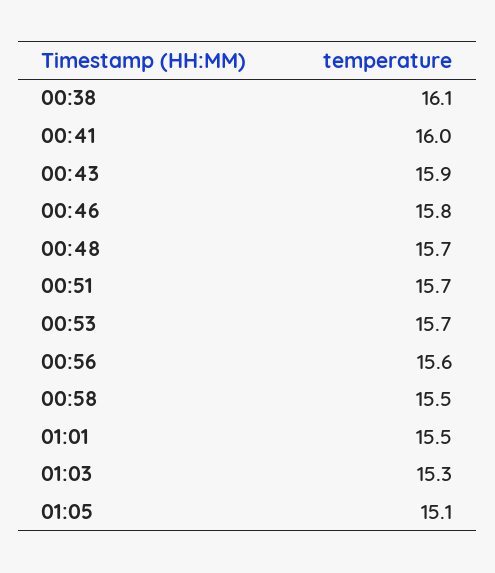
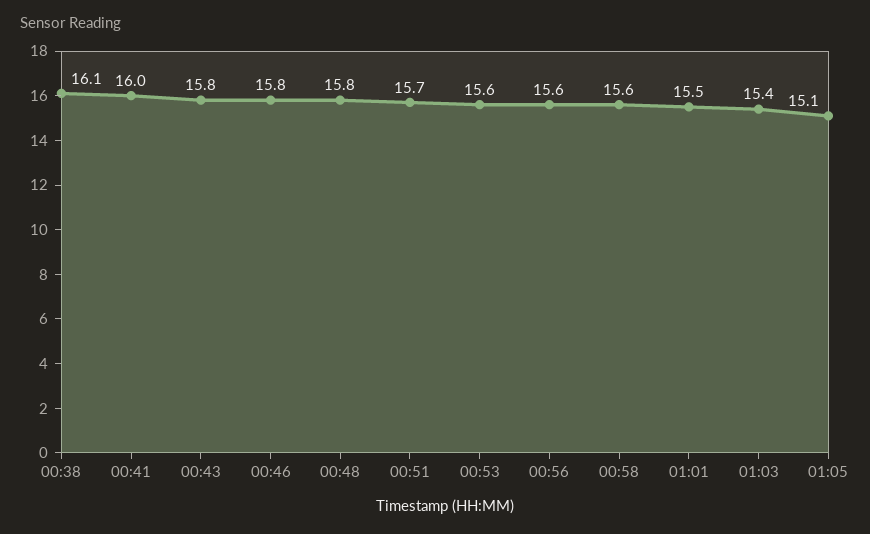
00:43: 15.9 -> 15.8
00:48: 15.7 -> 15.8
00:53: 15.7 -> 15.6
00:58: 15.5 -> 15.6
01:03: 15.3 -> 15.4

